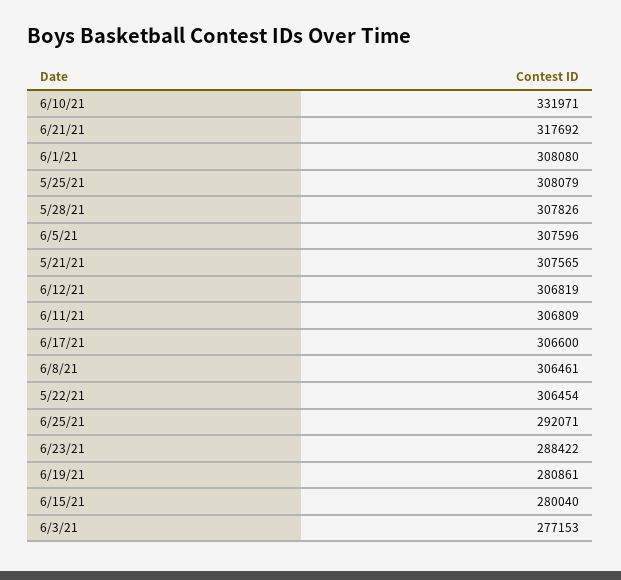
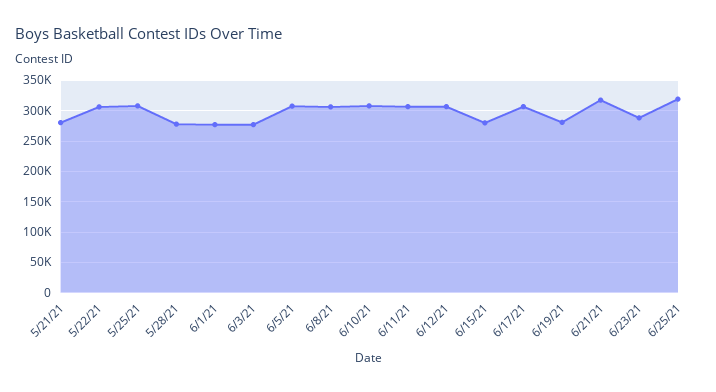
6/10/21: 331971 -> 310000
6/1/21: 308080 -> 280000
5/28/21: 307826 -> 280000
5/21/21: 307565 -> 280000
6/25/21: 292071 -> 320000

